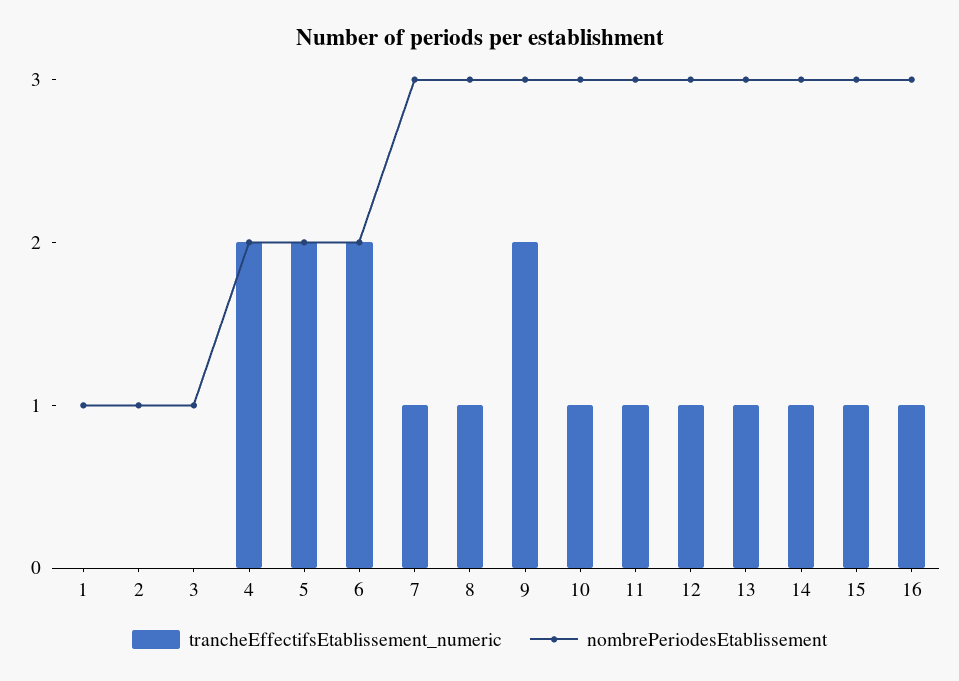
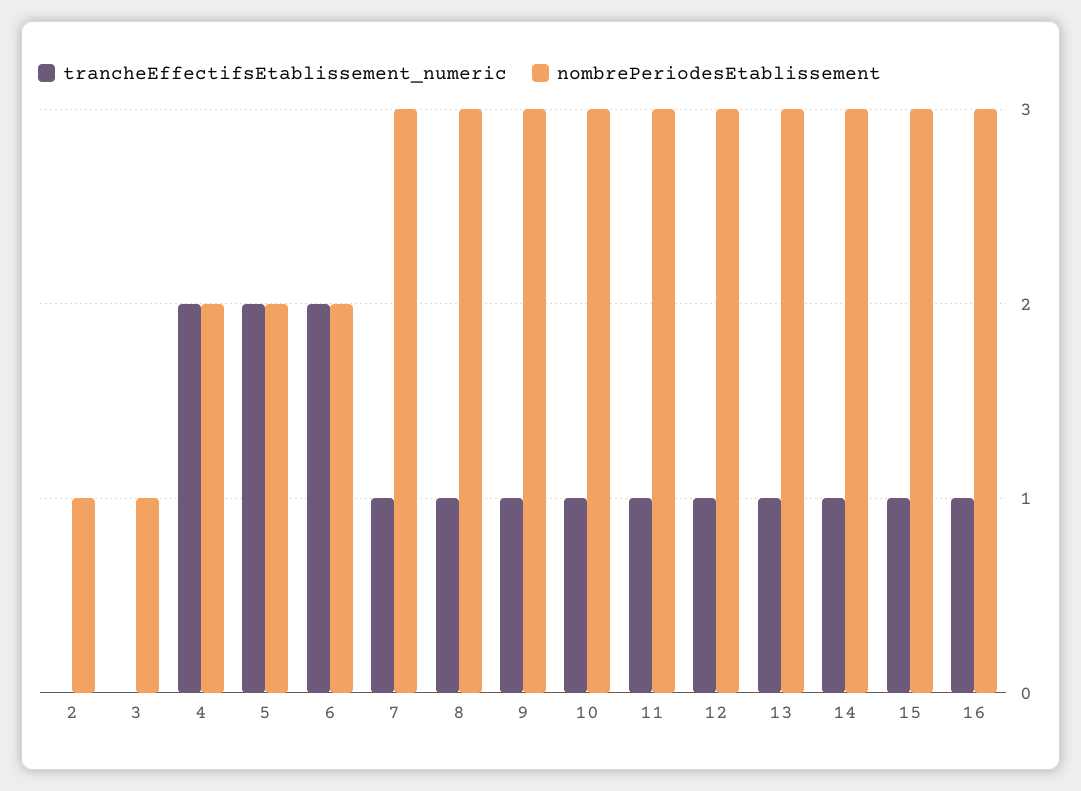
trancheEffectifsEtablissement_numeric, 1: 0 -> none
nombrePeriodesEtablissement, 1: 1 -> none
trancheEffectifsEtablissement_numeric, 9: 2 -> 1

